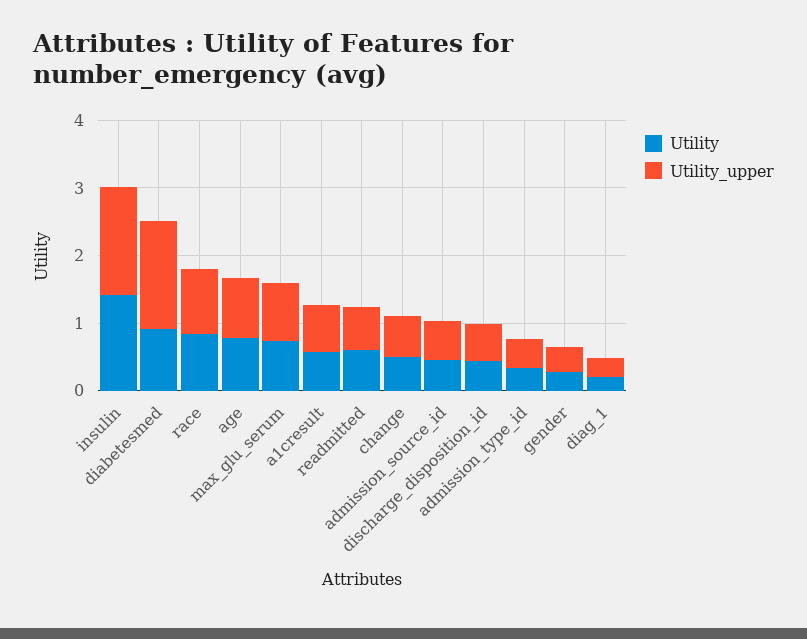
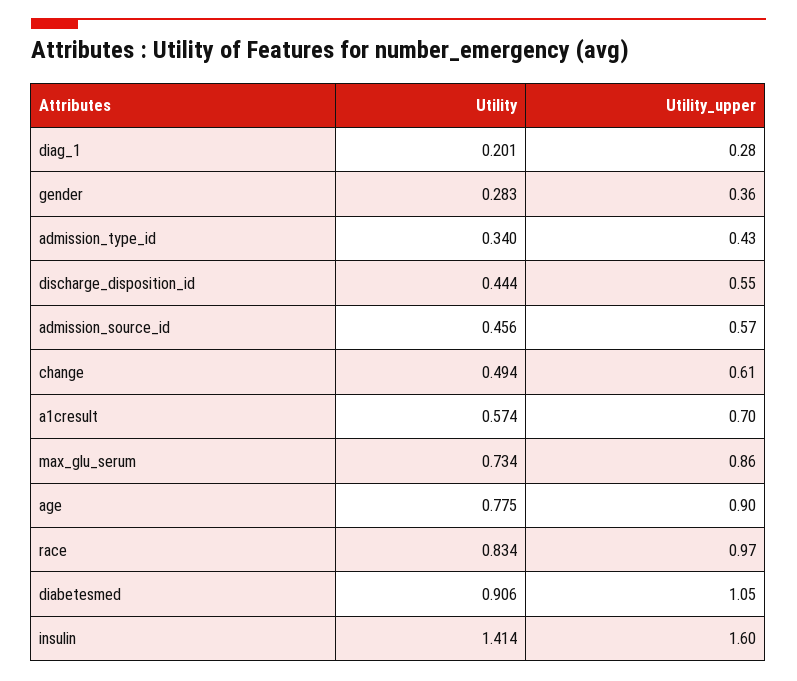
Utility_upper, diabetesmed: 1.6 -> 1.05
Utility, readmitted: 0.6 -> none
Utility_upper, readmitted: 0.6 -> none

